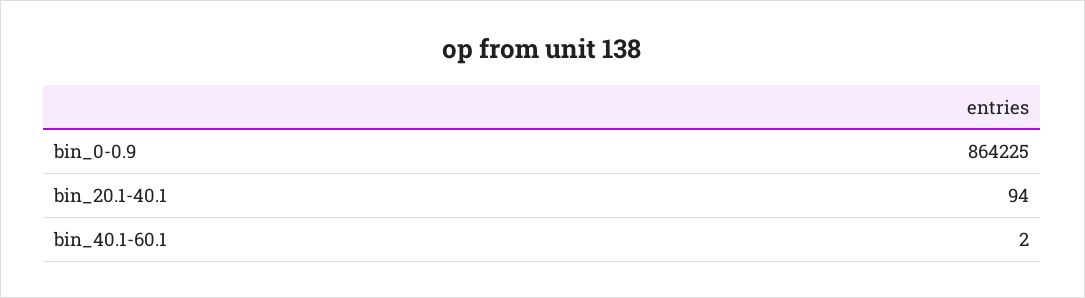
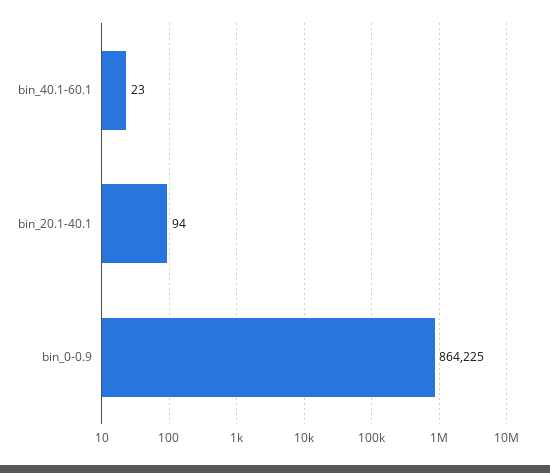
bin_40.1-60.1: 2 -> 23

